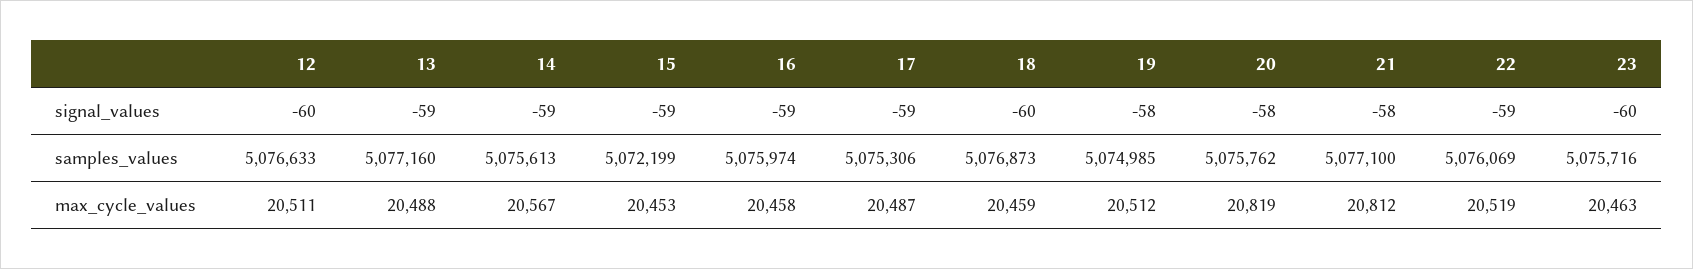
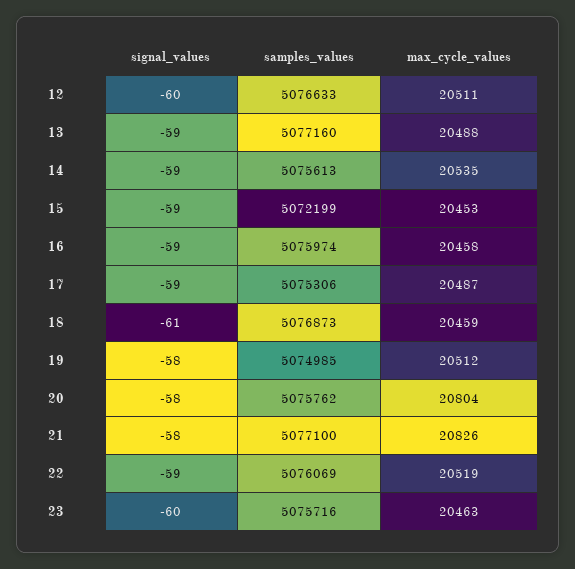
18, signal_values: -60 -> -61
14, max_cycle_values: 20567 -> 20535
20, max_cycle_values: 20819 -> 20804
21, max_cycle_values: 20812 -> 20826

